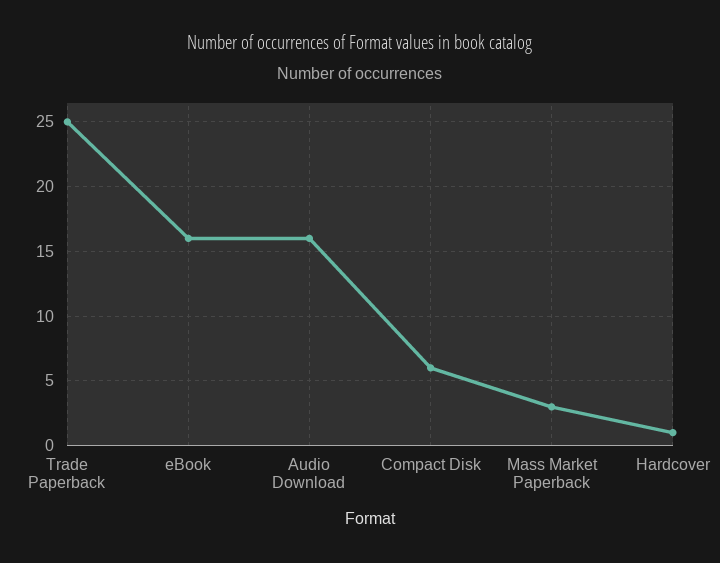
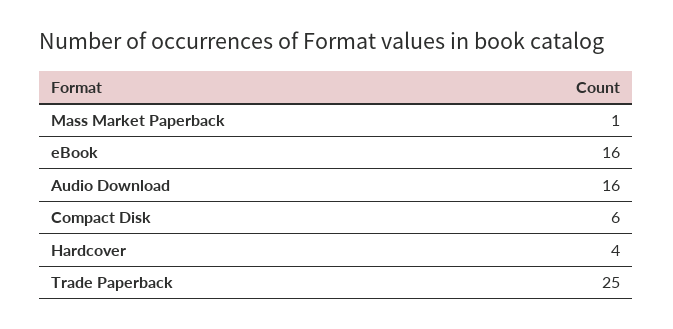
Mass Market Paperback: 3 -> 1
Hardcover: 1 -> 4

